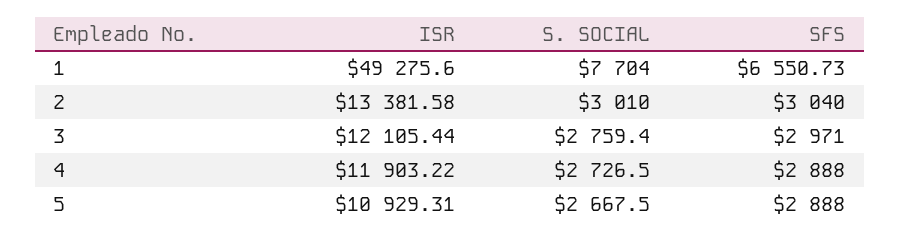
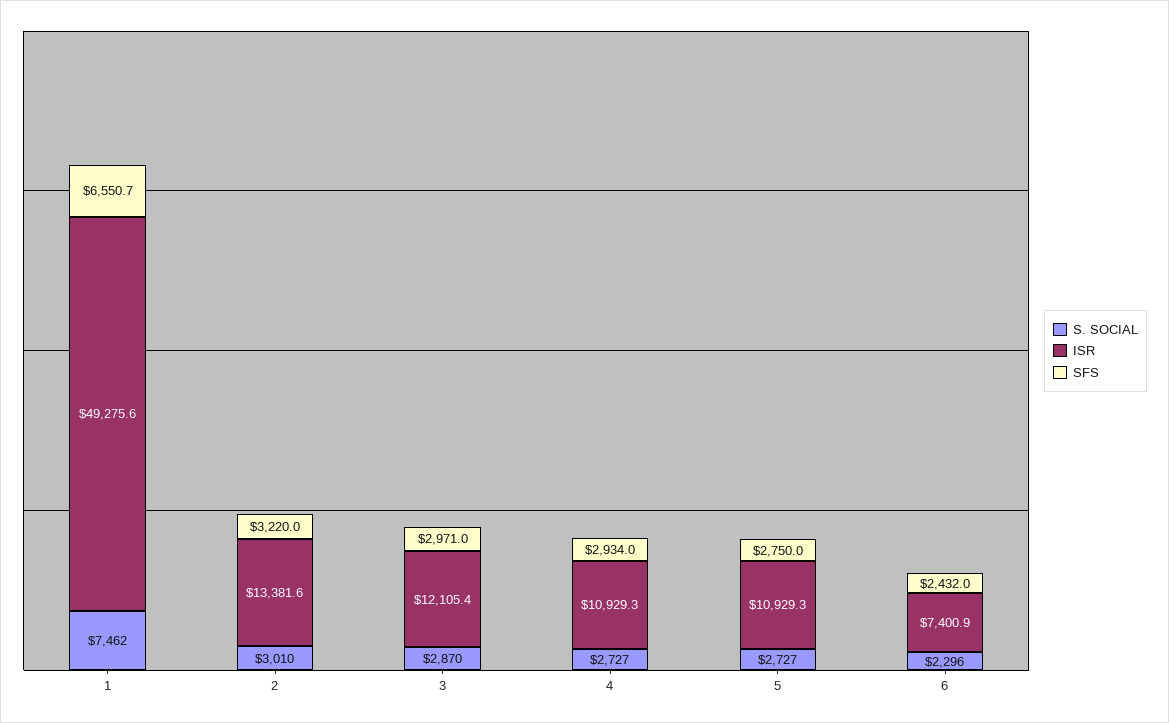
S. SOCIAL, 1: 7704 -> 7462
SFS, 2: 3040 -> 3220
S. SOCIAL, 3: 2759.4 -> 2870
ISR, 4: 11903.22 -> 10929.3
SFS, 4: 2888 -> 2934
S. SOCIAL, 5: 2667.5 -> 2727
SFS, 5: 2888 -> 2750
S. SOCIAL, 6: none -> 2296
ISR, 6: none -> 7400.9
SFS, 6: none -> 2432

